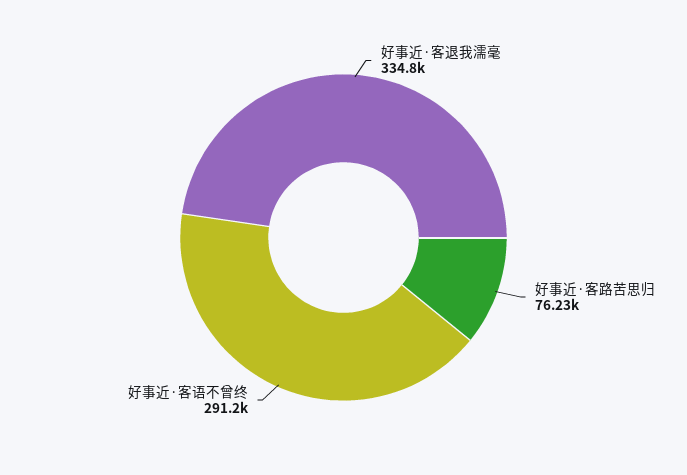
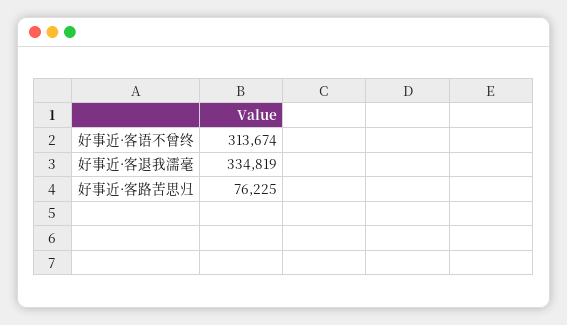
好事近·客语不曾终: 291200 -> 313674

